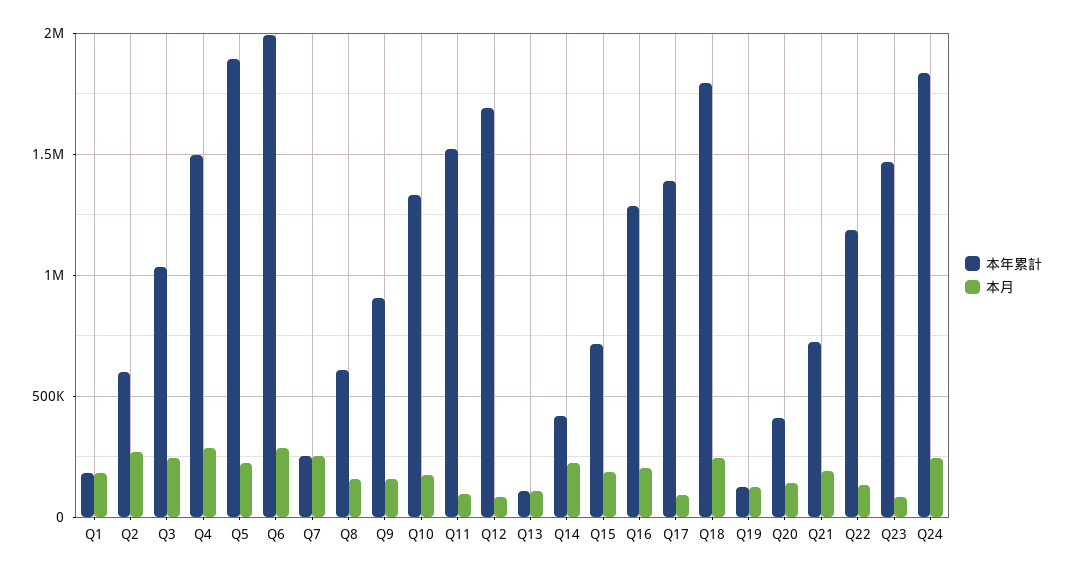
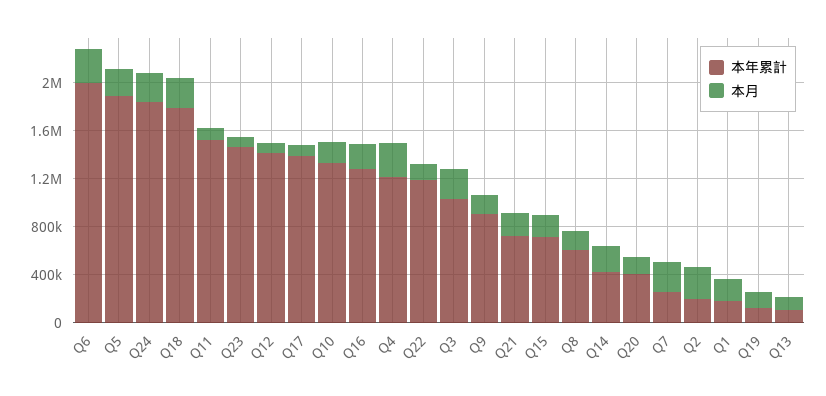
本年累計, Q2: 600000 -> 200000
本年累計, Q4: 1500000 -> 1200000
本年累計, Q12: 1700000 -> 1400000

